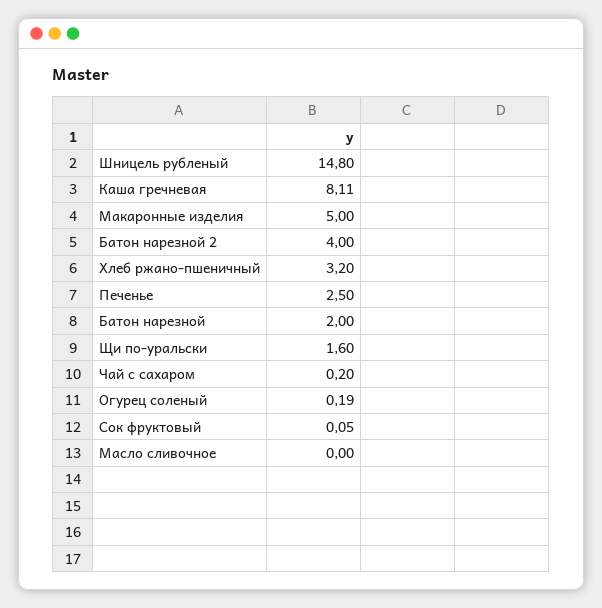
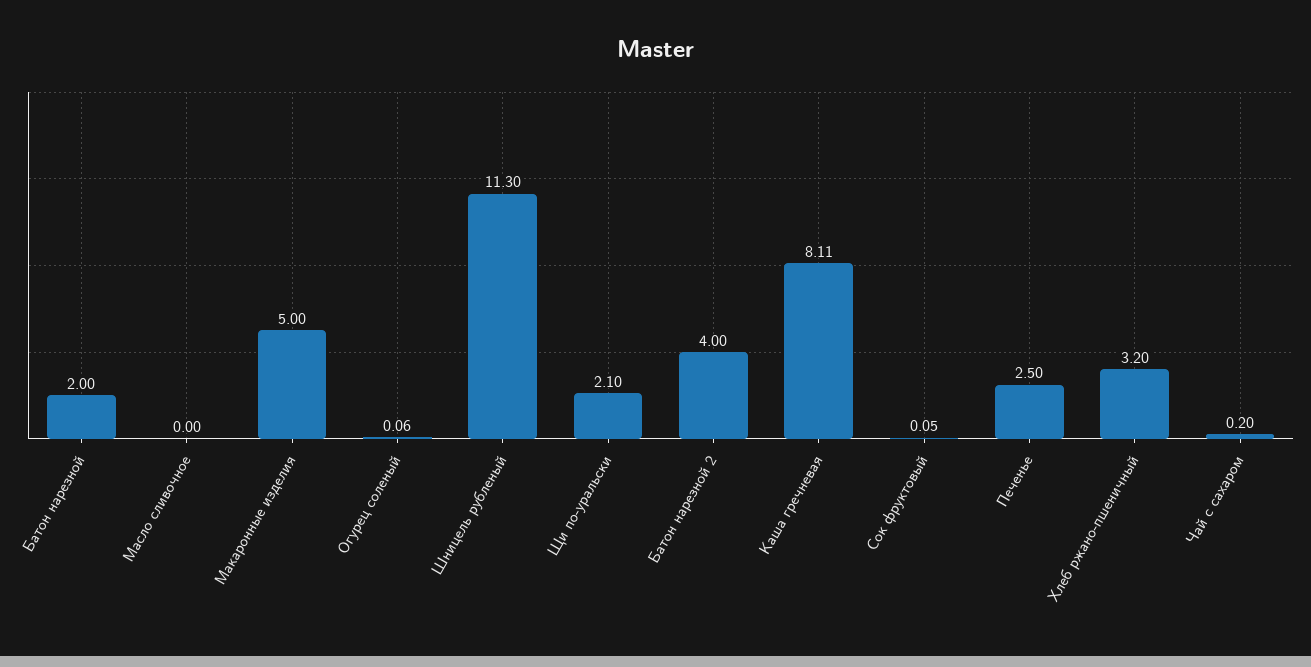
Шницель рубленый: 14.8 -> 11.3
Щи по-уральски: 1.6 -> 2.1
Огурец соленый: 0.19 -> 0.06

